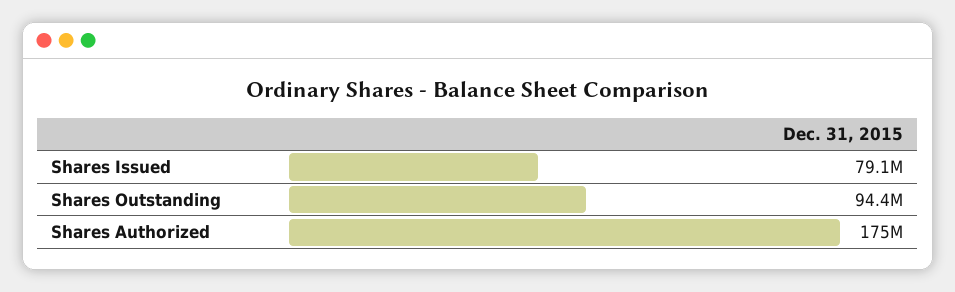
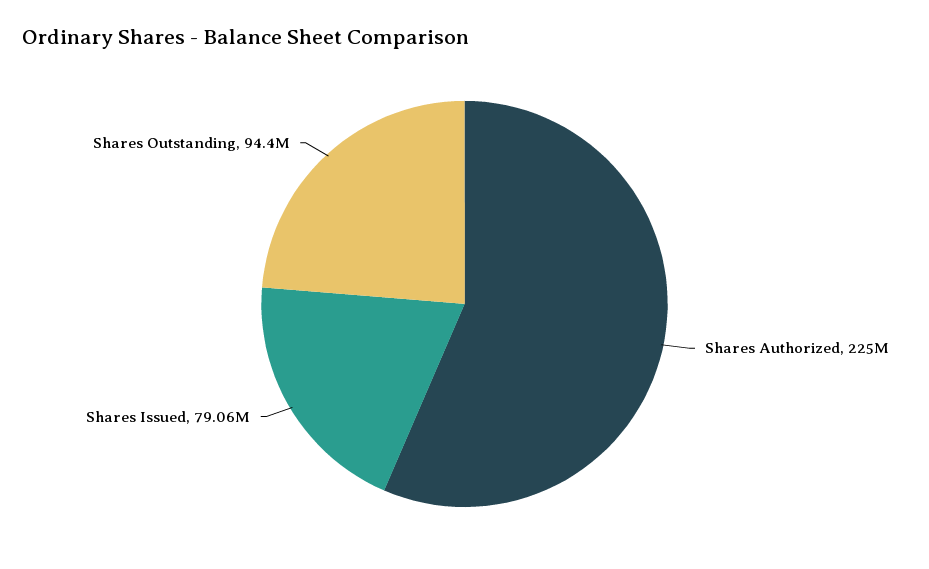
Shares Authorized: 175000000 -> 225000000

